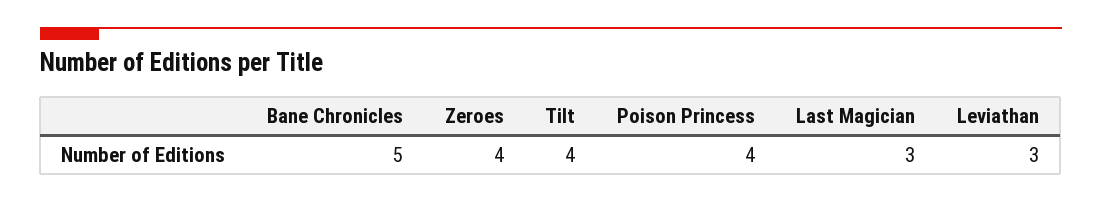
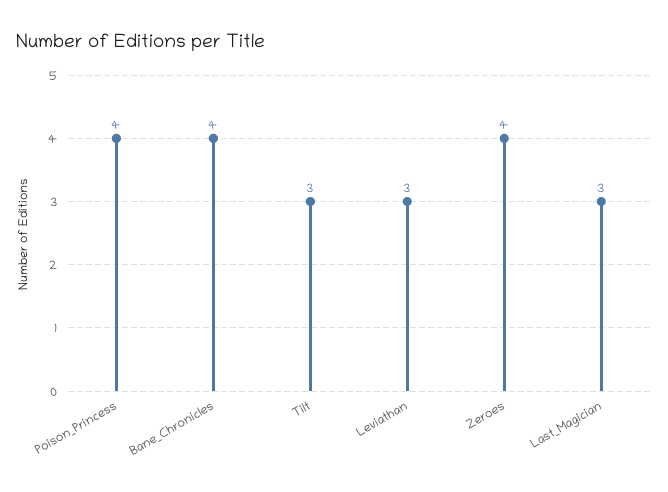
Bane Chronicles: 5 -> 4
Tilt: 4 -> 3

